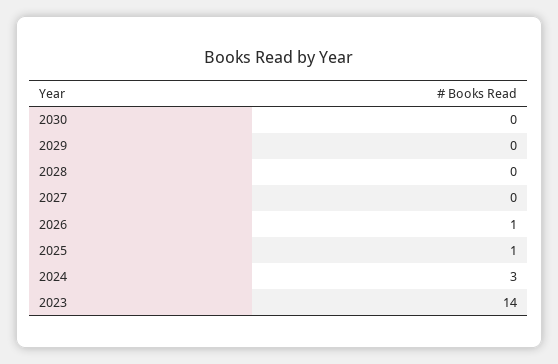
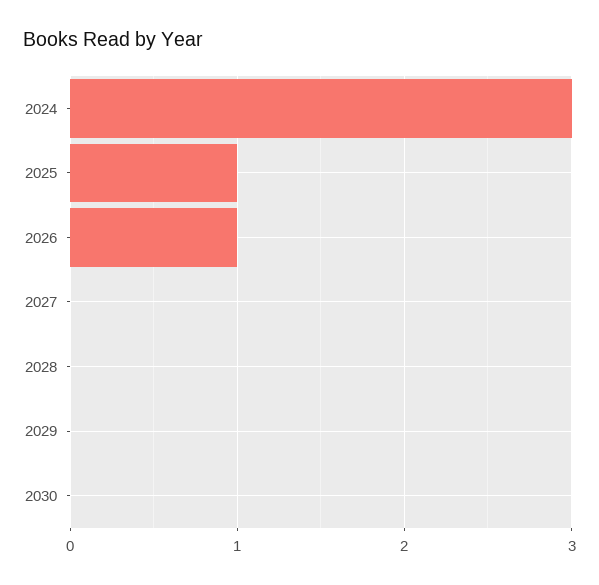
2023: 14 -> none

